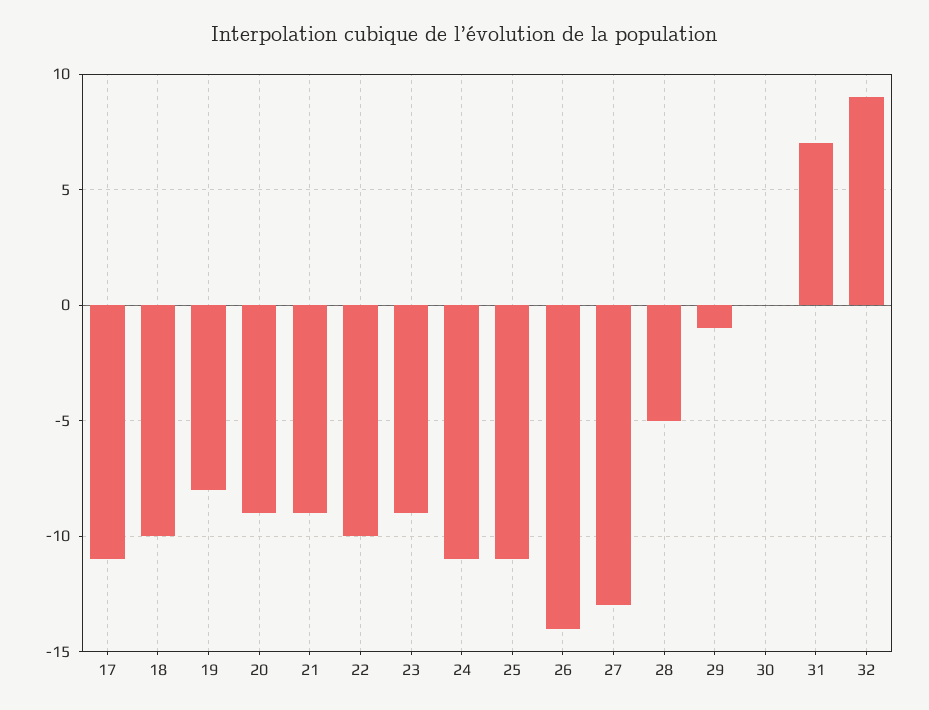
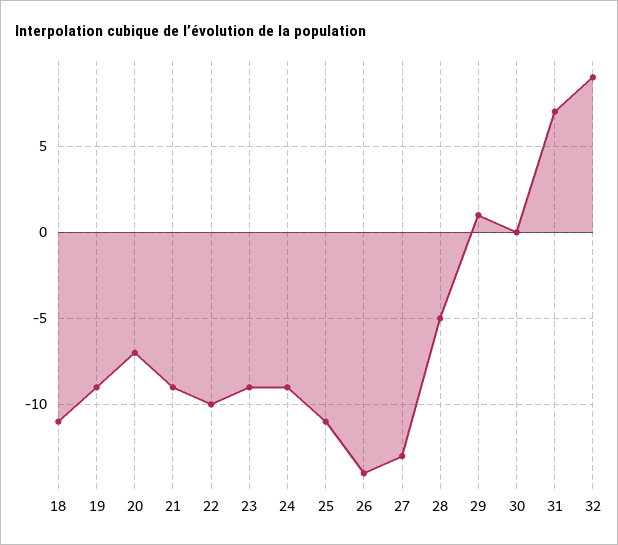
17: -11 -> none
18: -10 -> -11
19: -8 -> -9
20: -9 -> -7
24: -11 -> -9
29: -1 -> 1

